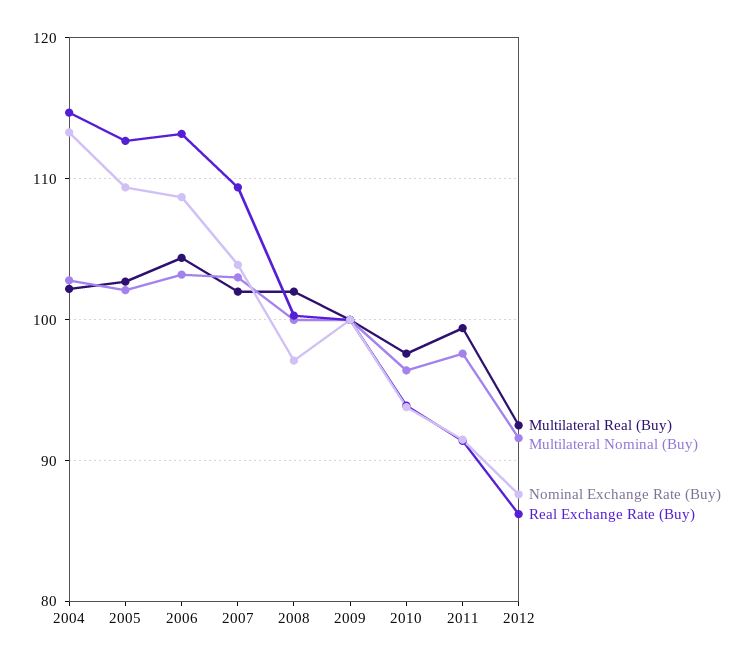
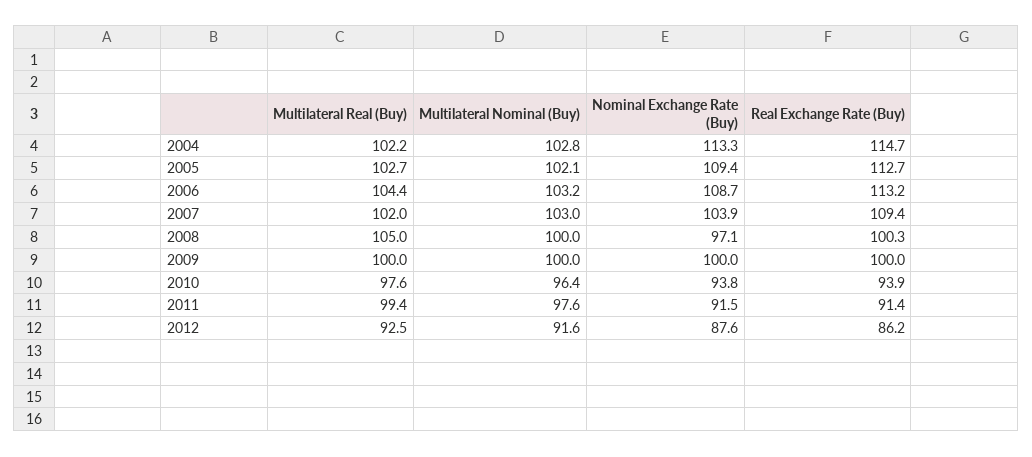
Multilateral Real (Buy), 2008: 102 -> 105

